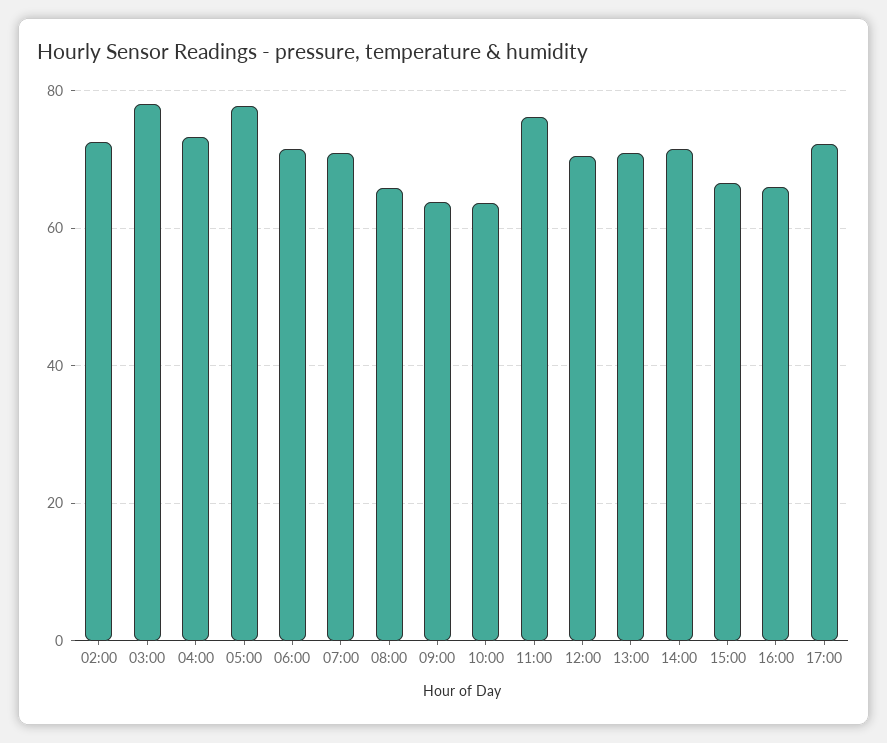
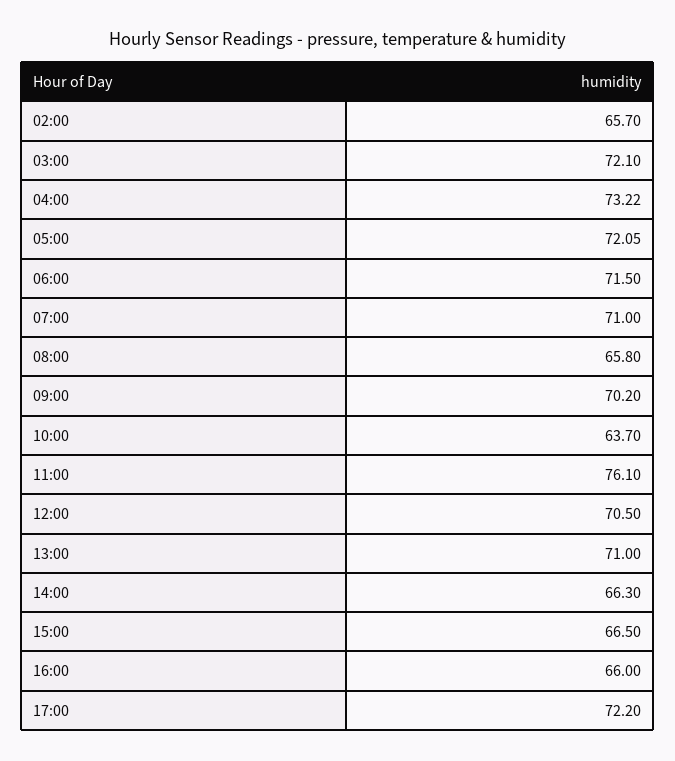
02:00: 72 -> 65.7
03:00: 78 -> 72.1
05:00: 78 -> 72.05
09:00: 64 -> 70.2
14:00: 72 -> 66.3

